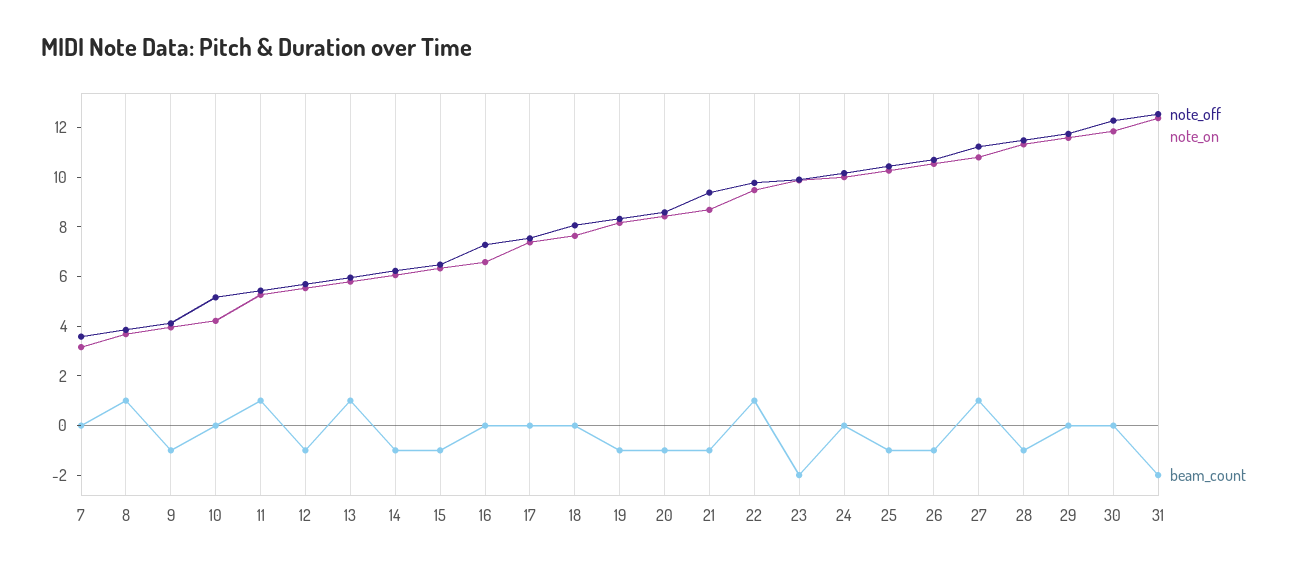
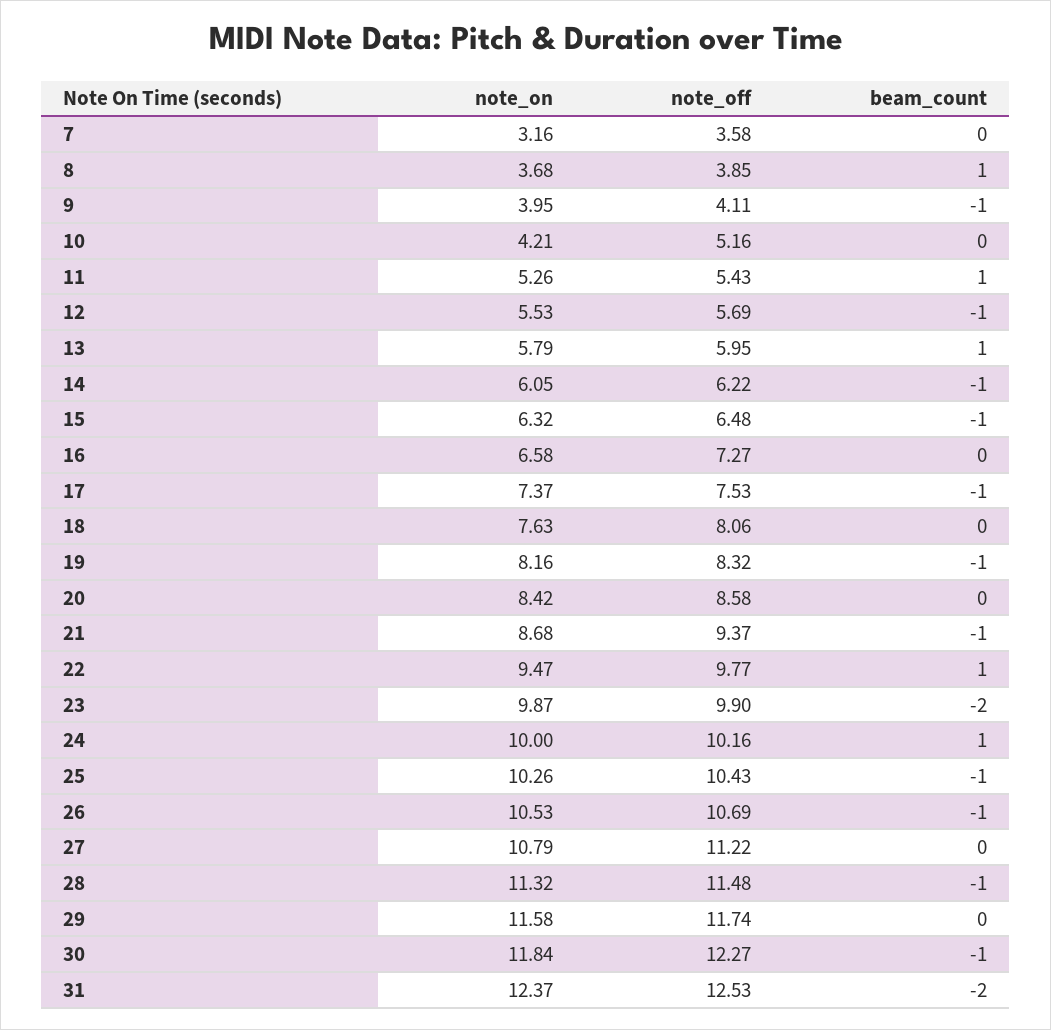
beam_count, 17: 0 -> -1
beam_count, 20: -1 -> 0
beam_count, 24: 0 -> 1
beam_count, 27: 1 -> 0
beam_count, 30: 0 -> -1

